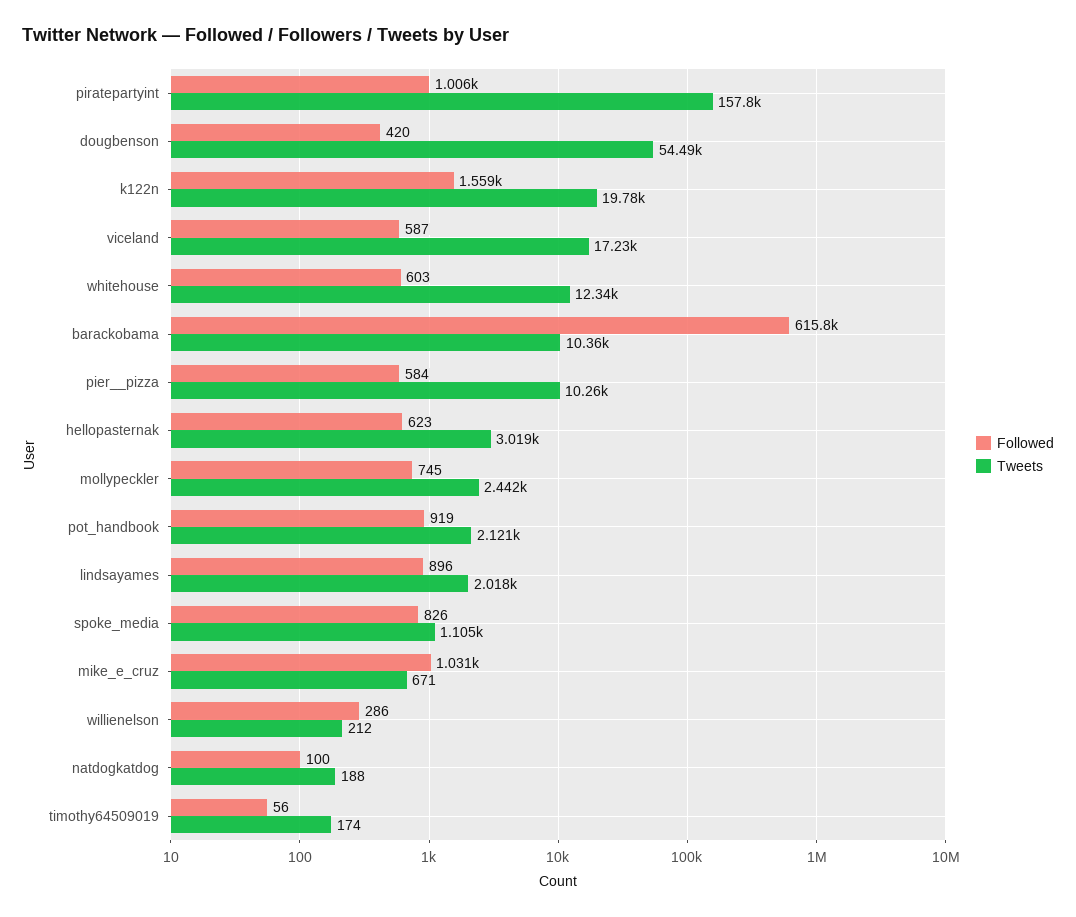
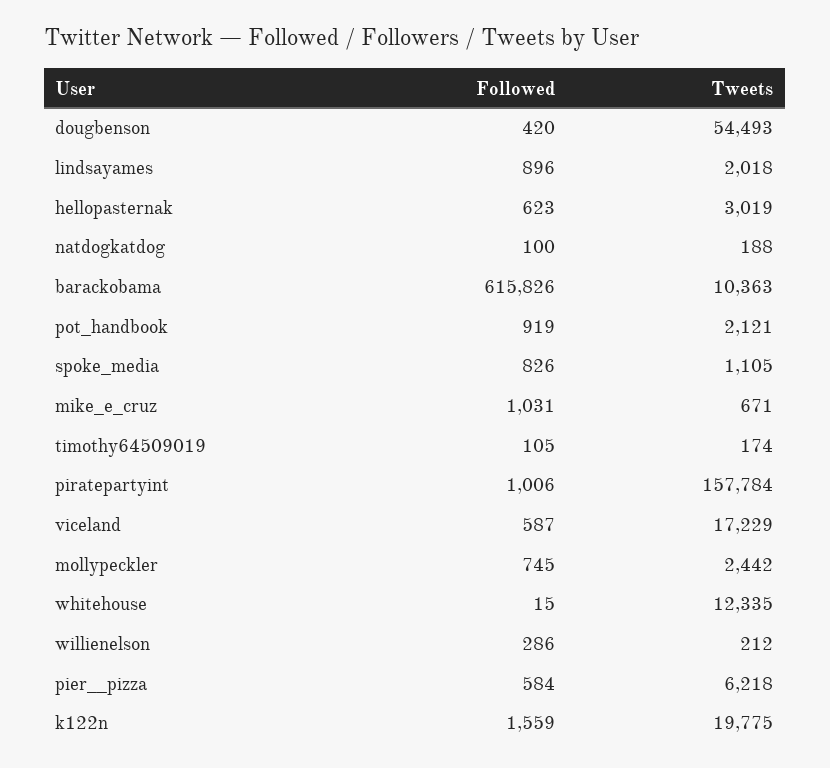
Followed, whitehouse: 603 -> 15
Tweets, pier__pizza: 10260 -> 6218
Followed, timothy64509019: 56 -> 105

